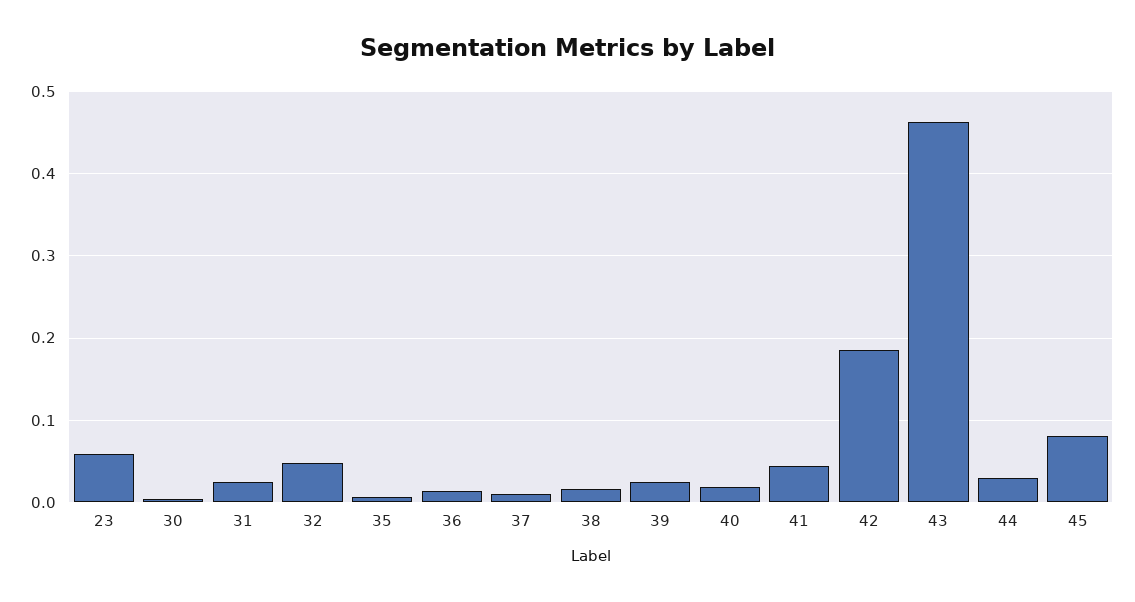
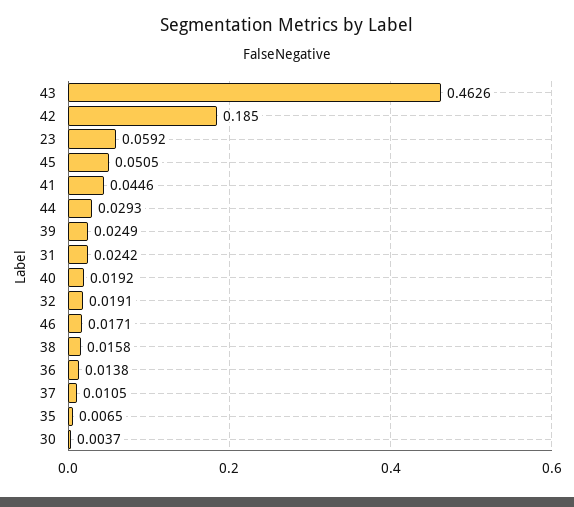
32: 0.05 -> 0.0191
45: 0.08 -> 0.0505
46: none -> 0.0171

